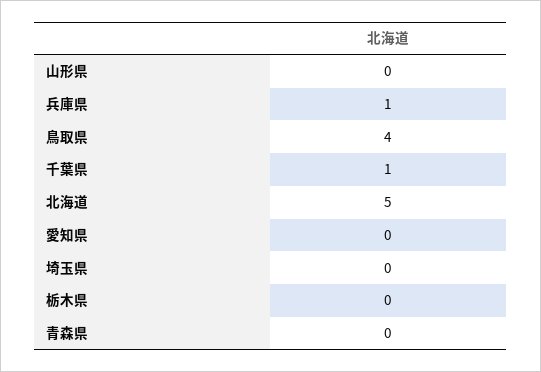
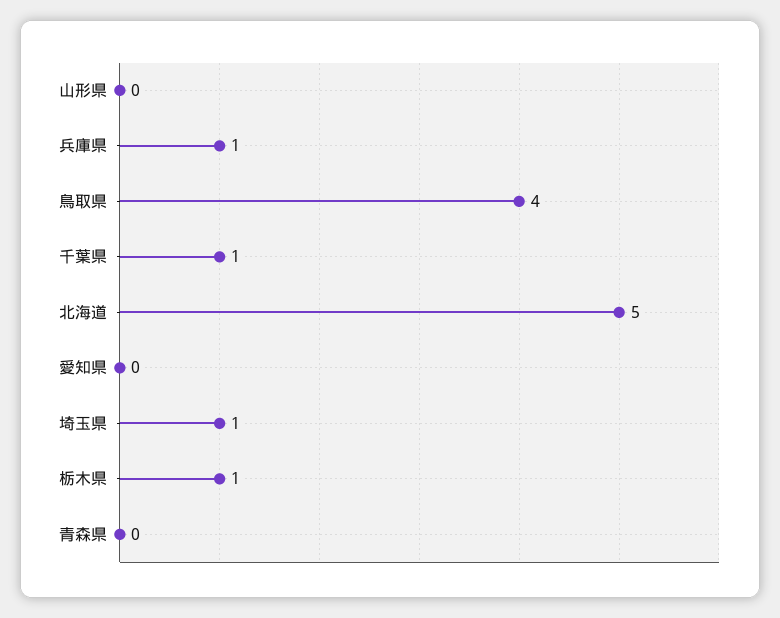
埼玉県: 0 -> 1
栃木県: 0 -> 1

